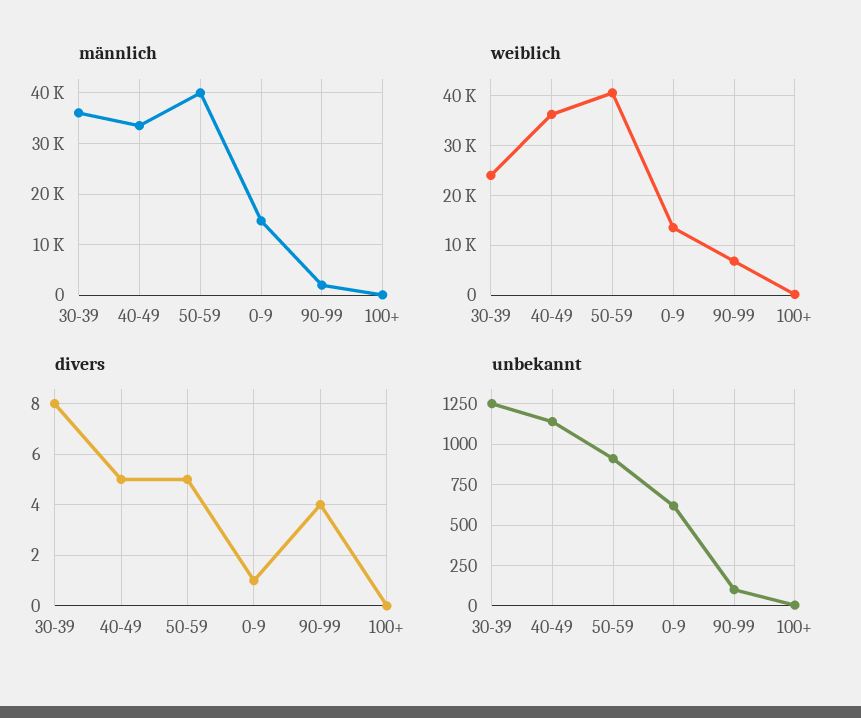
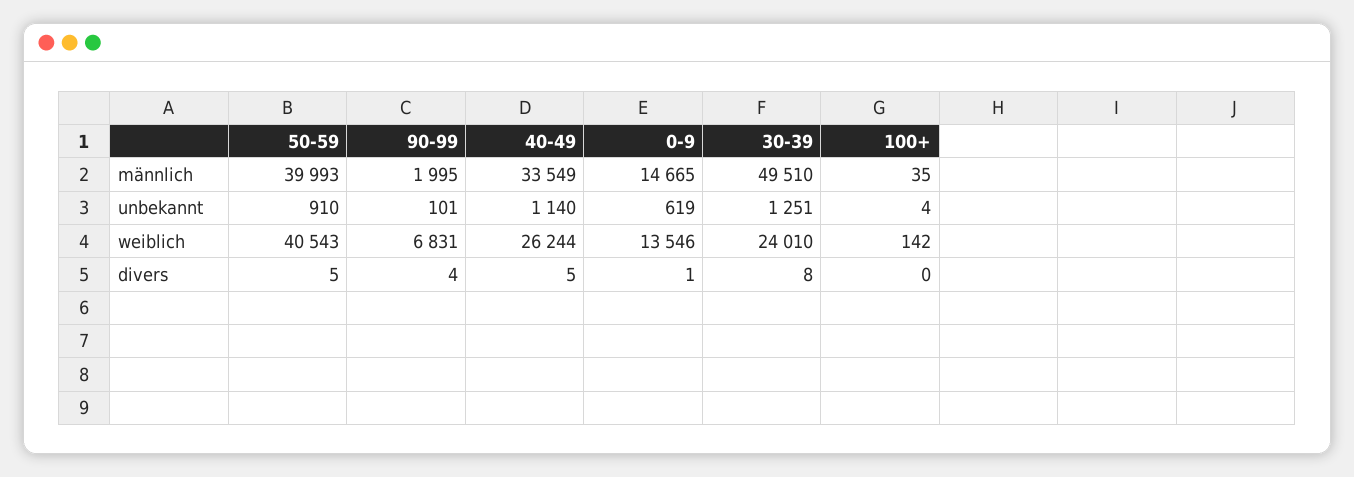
männlich, 30-39: 36000 -> 49510
weiblich, 40-49: 36000 -> 26244

